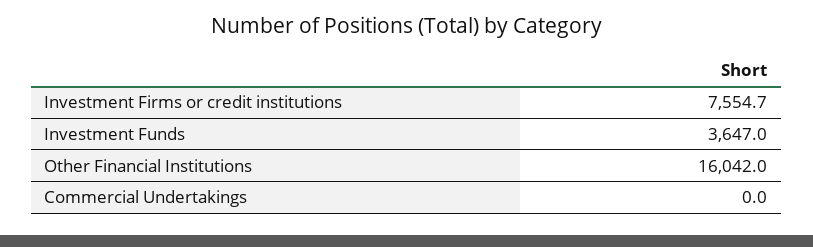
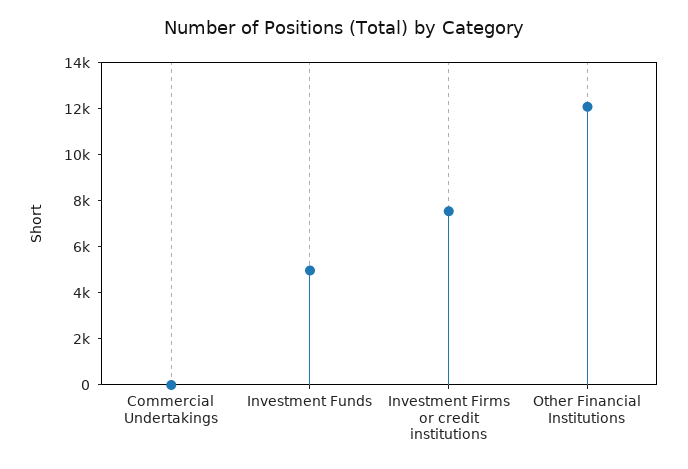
Investment Funds: 3647 -> 5000
Other Financial Institutions: 16042 -> 12000

